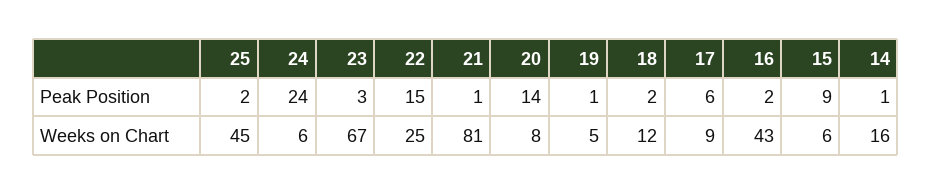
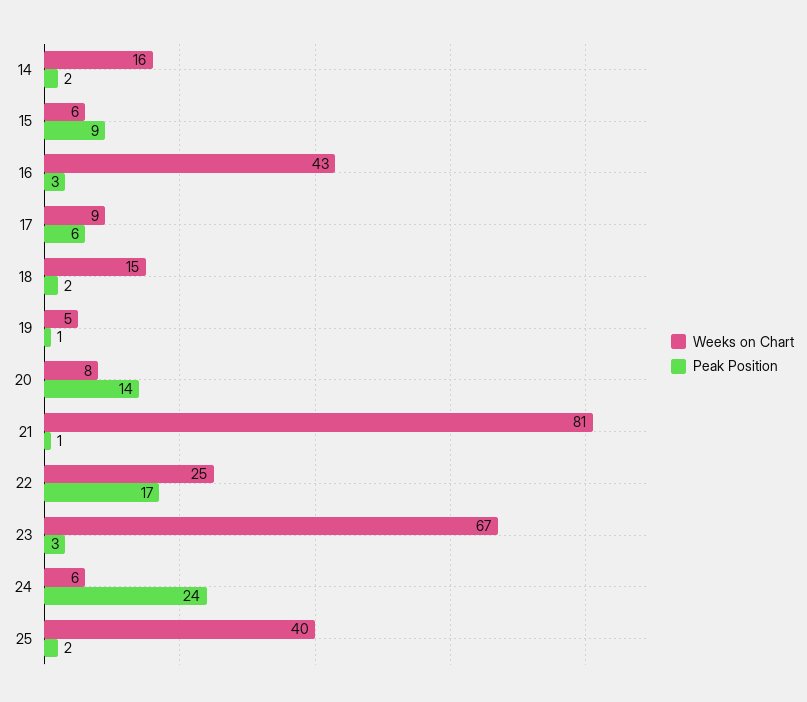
Peak Position, 22: 15 -> 17
Peak Position, 16: 2 -> 3
Peak Position, 14: 1 -> 2
Weeks on Chart, 25: 45 -> 40
Weeks on Chart, 18: 12 -> 15

